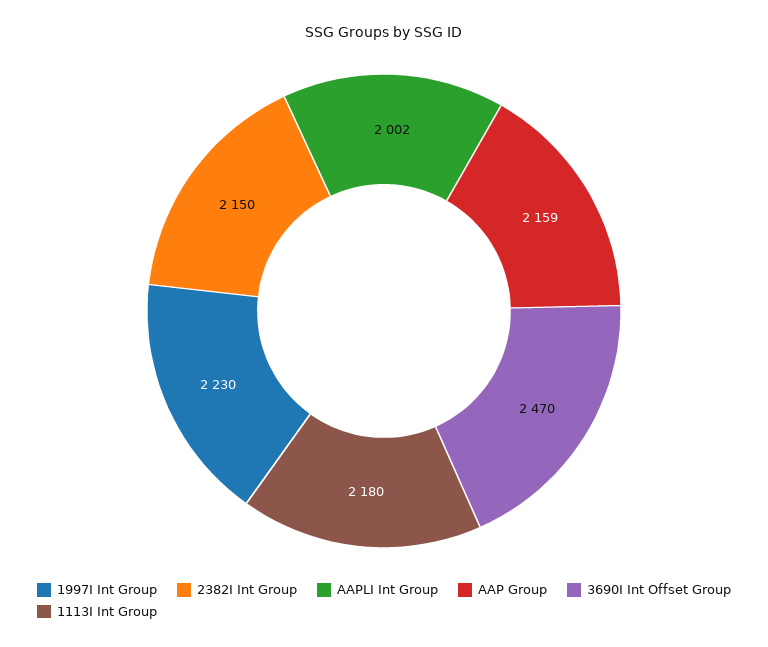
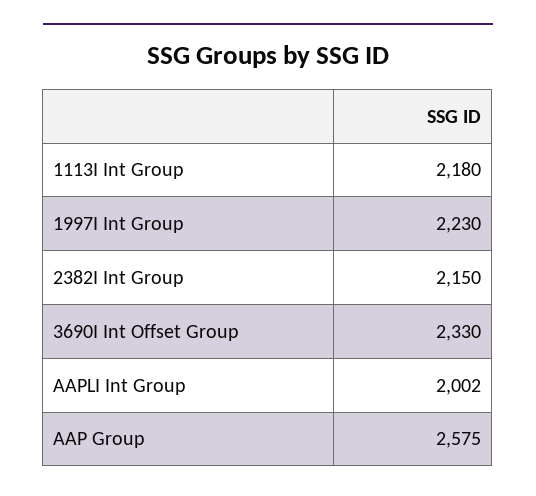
AAP Group: 2159 -> 2575
3690I Int Offset Group: 2470 -> 2330

